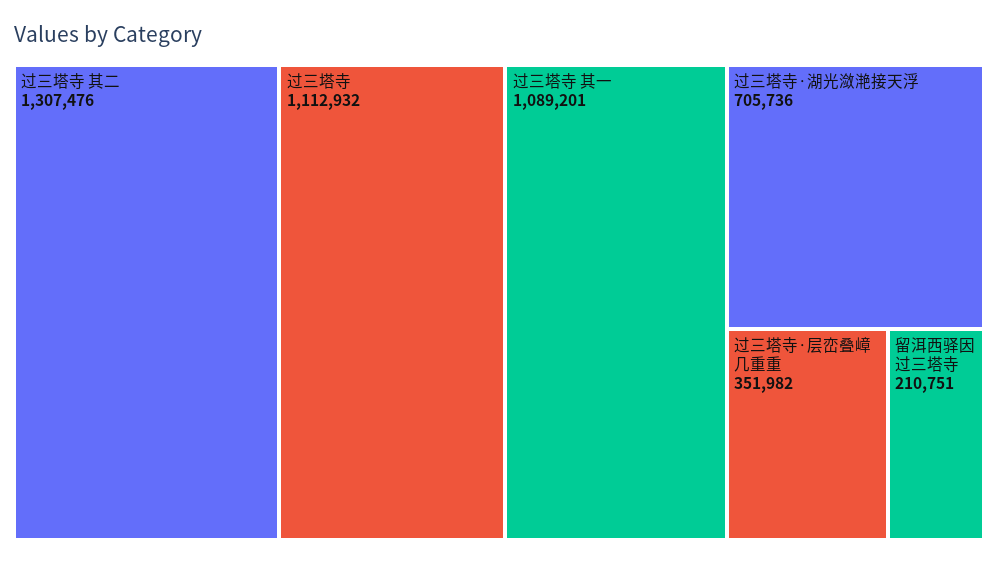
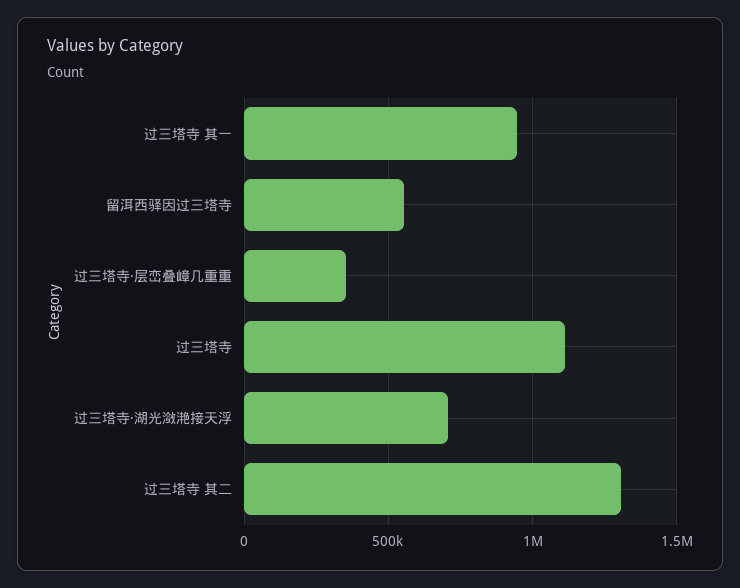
过三塔寺 其一: 1089201 -> 950000
留洱西驿因过三塔寺: 210751 -> 550000

